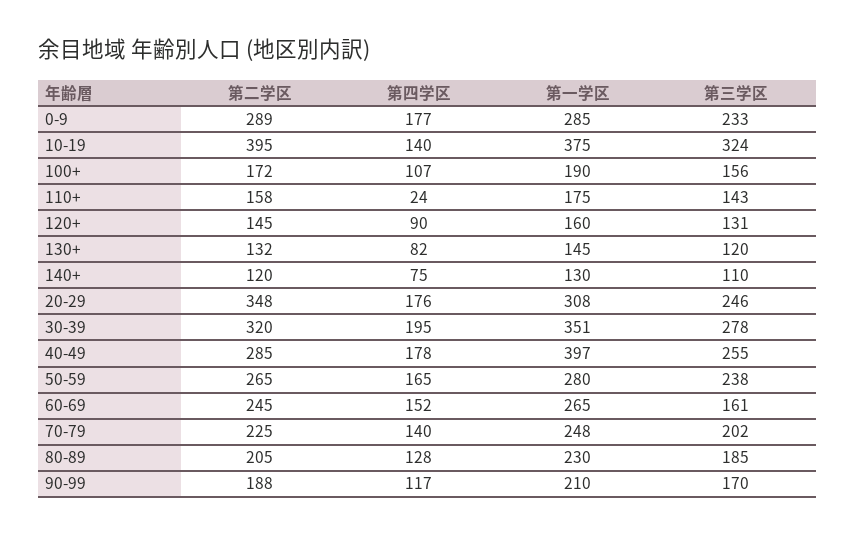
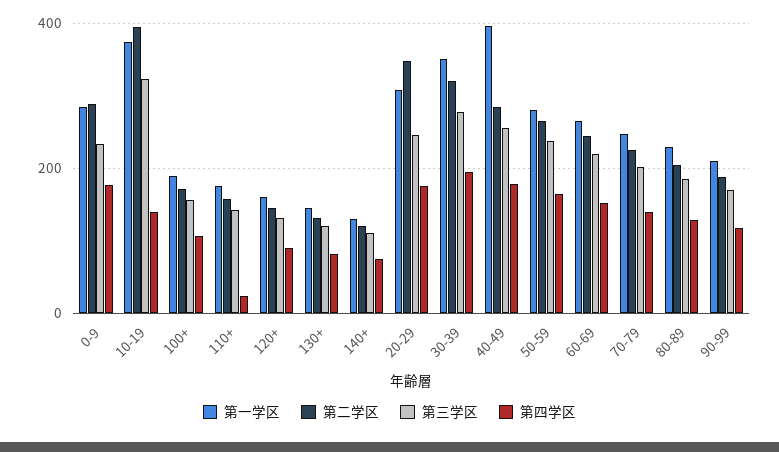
第三学区, 60-69: 161 -> 220

